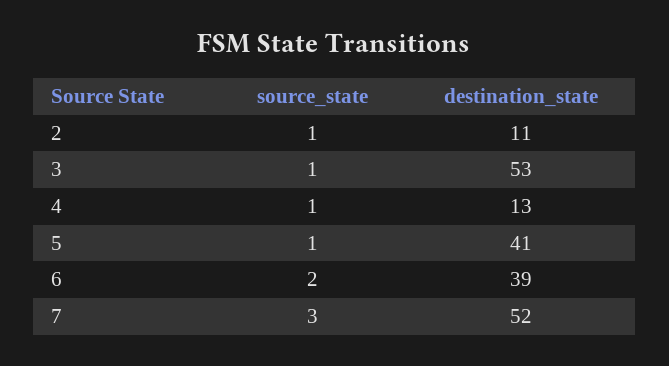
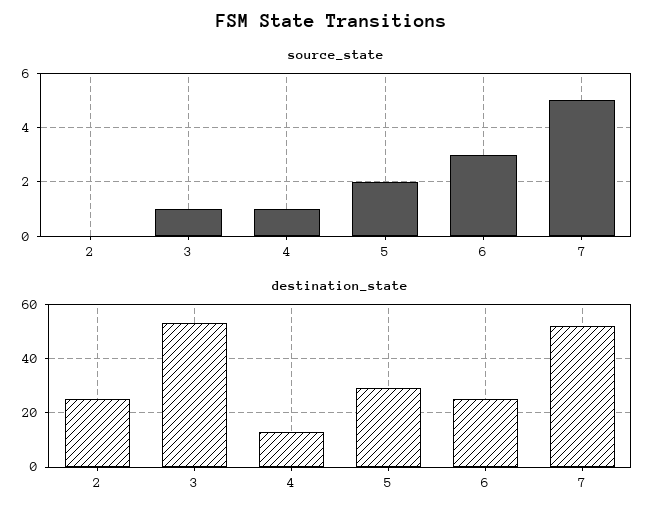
source_state, 2: 1 -> 0
destination_state, 2: 11 -> 25
source_state, 5: 1 -> 2
destination_state, 5: 41 -> 30
source_state, 6: 2 -> 3
destination_state, 6: 39 -> 25
source_state, 7: 3 -> 5

